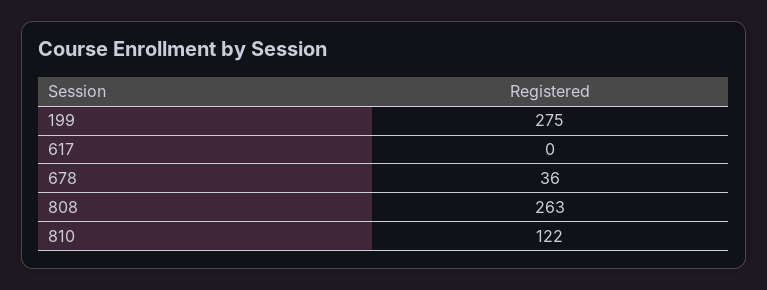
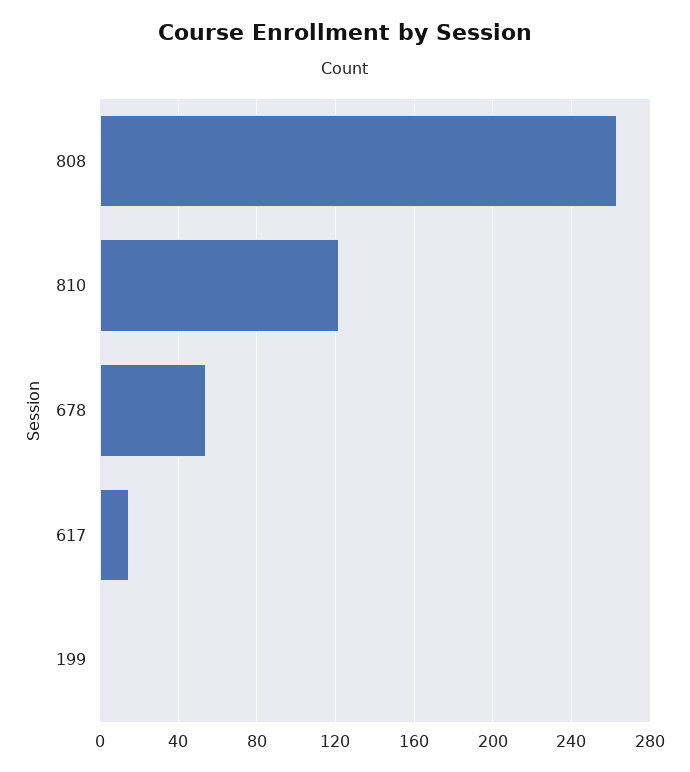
199: 275 -> 0
617: 0 -> 15
678: 36 -> 55

